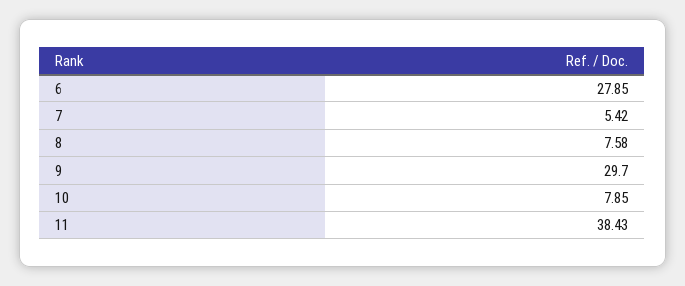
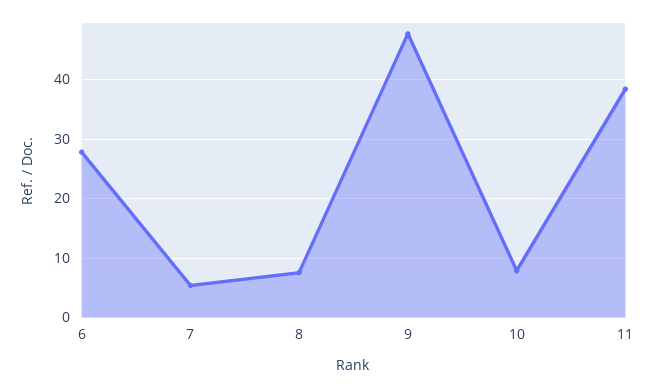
9: 29.7 -> 48

